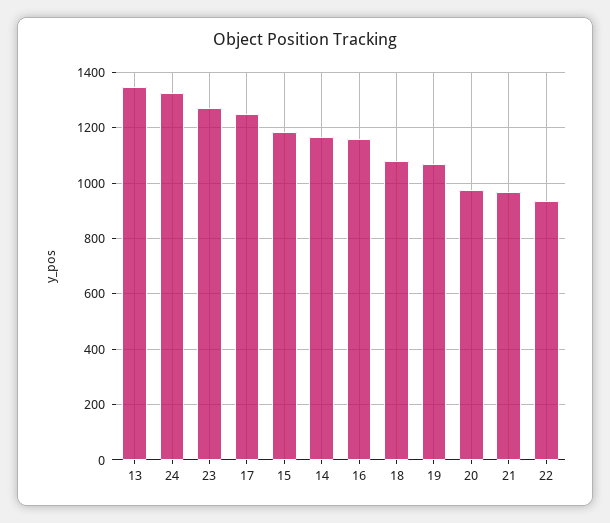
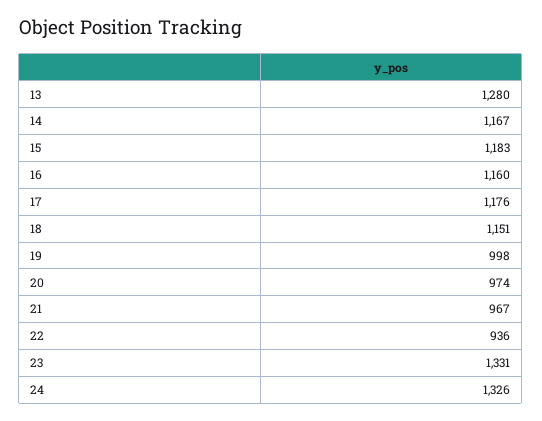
13: 1350 -> 1280
23: 1275 -> 1331
17: 1250 -> 1176
18: 1075 -> 1151
19: 1075 -> 998

